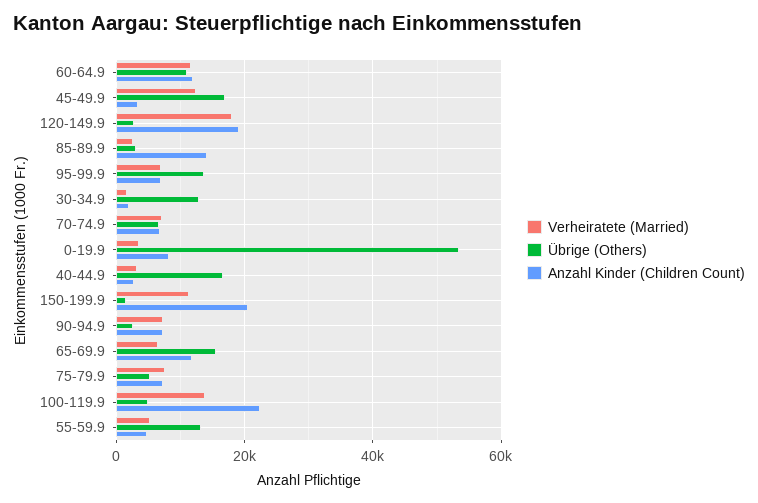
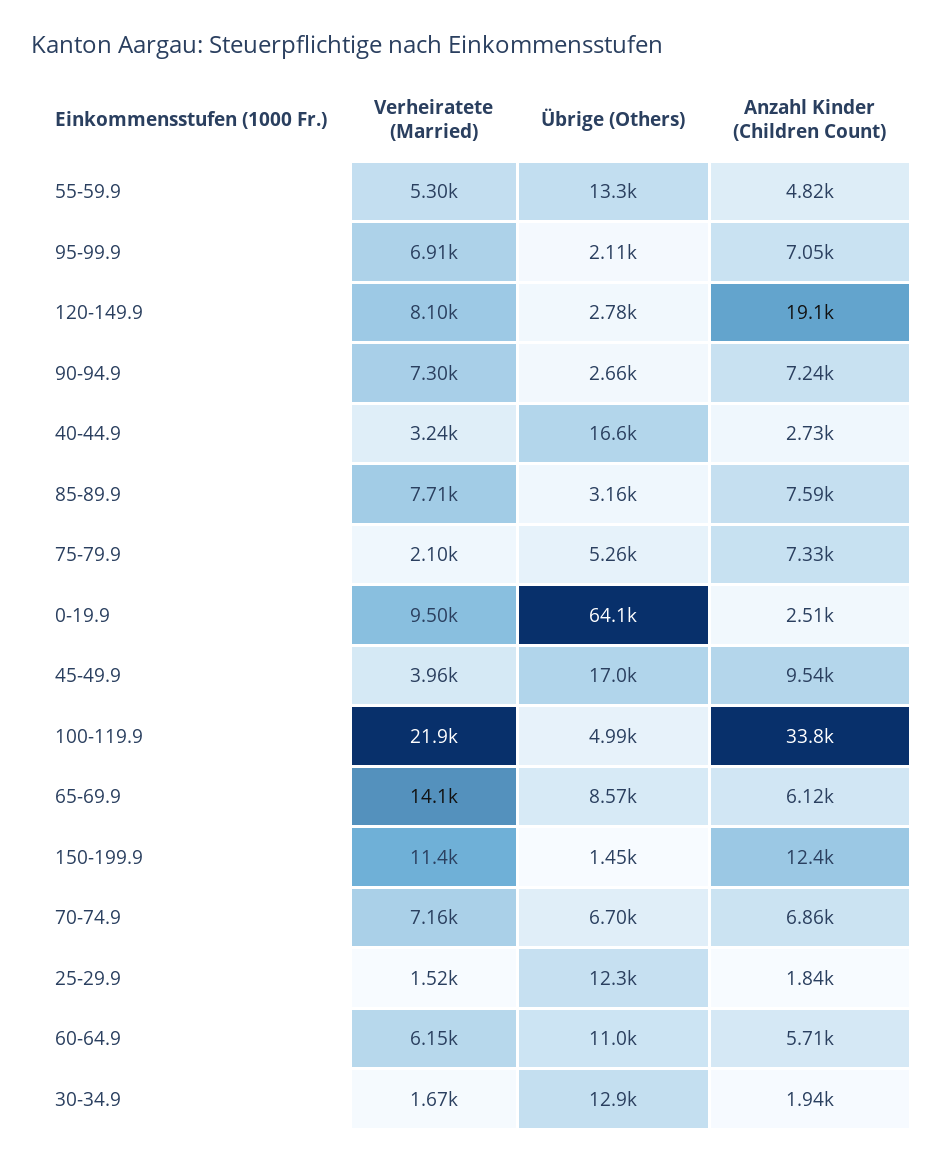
Verheiratete (Married), 60-64.9: 12000 -> 6150
Anzahl Kinder (Children Count), 60-64.9: 12000 -> 5710
Verheiratete (Married), 45-49.9: 12000 -> 3960
Anzahl Kinder (Children Count), 45-49.9: 4000 -> 9540
Verheiratete (Married), 120-149.9: 18000 -> 8100
Verheiratete (Married), 85-89.9: 2000 -> 7710
Anzahl Kinder (Children Count), 85-89.9: 14000 -> 7590
Übrige (Others), 95-99.9: 14000 -> 2110
Verheiratete (Married), 0-19.9: 4000 -> 9500
Übrige (Others), 0-19.9: 54000 -> 64100
Anzahl Kinder (Children Count), 0-19.9: 8000 -> 2510
Anzahl Kinder (Children Count), 150-199.9: 20000 -> 12400
Verheiratete (Married), 65-69.9: 6000 -> 14100
Übrige (Others), 65-69.9: 16000 -> 8570
Anzahl Kinder (Children Count), 65-69.9: 12000 -> 6120
Verheiratete (Married), 75-79.9: 8000 -> 2100
Verheiratete (Married), 100-119.9: 14000 -> 21900
Anzahl Kinder (Children Count), 100-119.9: 22000 -> 33800
Verheiratete (Married), 25-29.9: none -> 1520
Übrige (Others), 25-29.9: none -> 12300
Anzahl Kinder (Children Count), 25-29.9: none -> 1840

